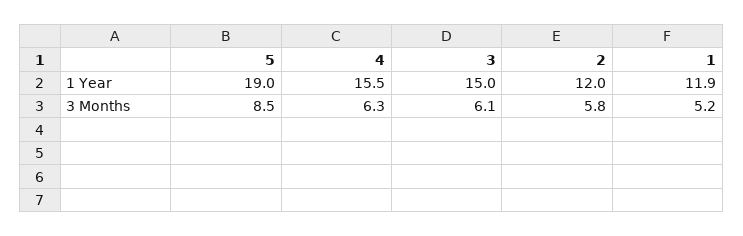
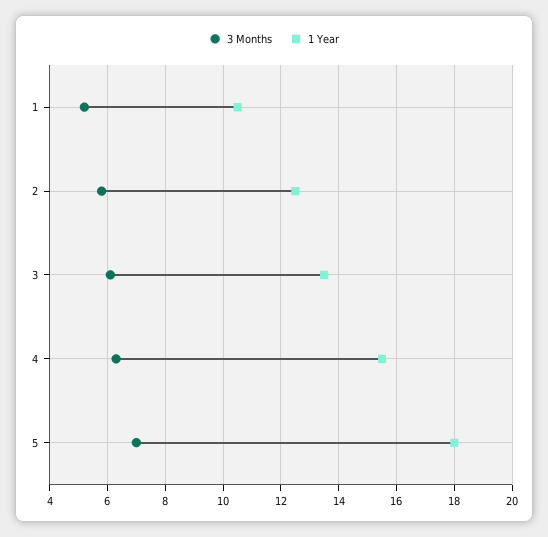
1 Year, 5: 19 -> 18
1 Year, 3: 15 -> 13.5
1 Year, 2: 12 -> 12.5
1 Year, 1: 11.9 -> 10.5
3 Months, 5: 8.5 -> 7

